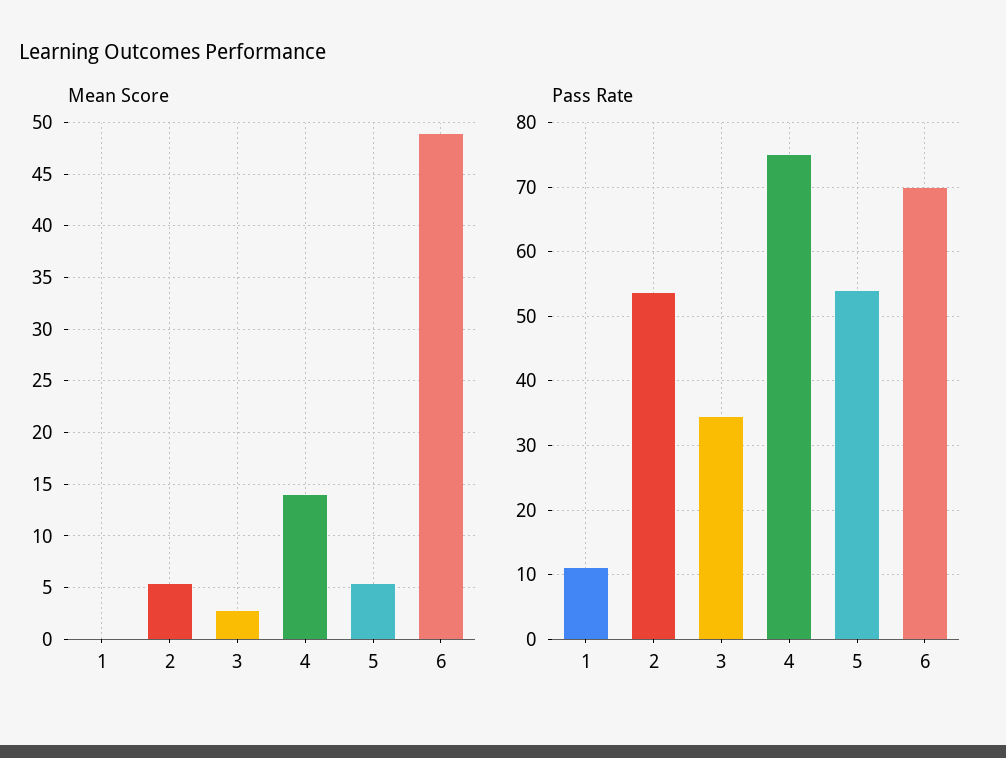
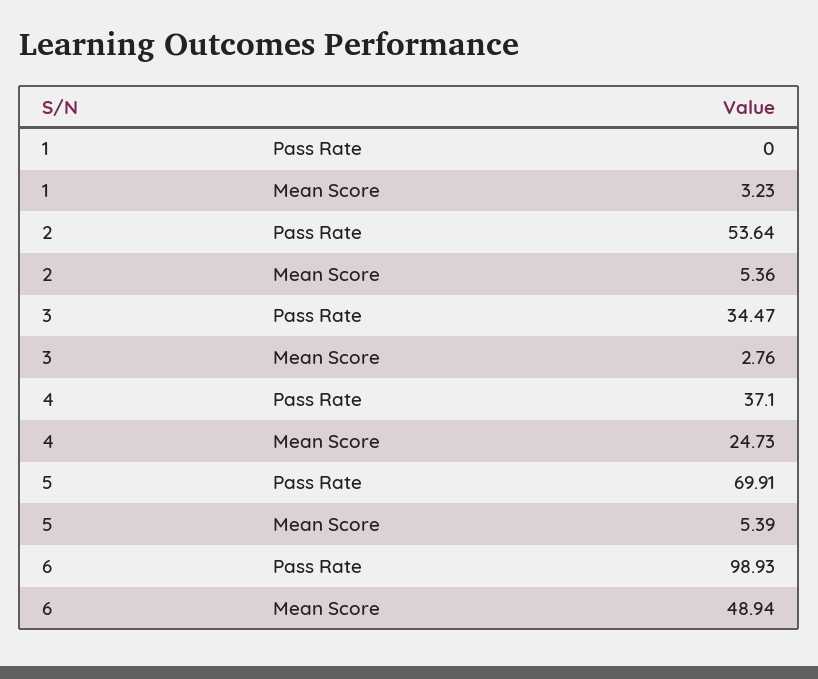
Mean Score, 1: 0 -> 3.23
Mean Score, 4: 14 -> 24.73
Pass Rate, 1: 11 -> 0
Pass Rate, 4: 75 -> 37.1
Pass Rate, 5: 54 -> 69.91
Pass Rate, 6: 70 -> 98.93

